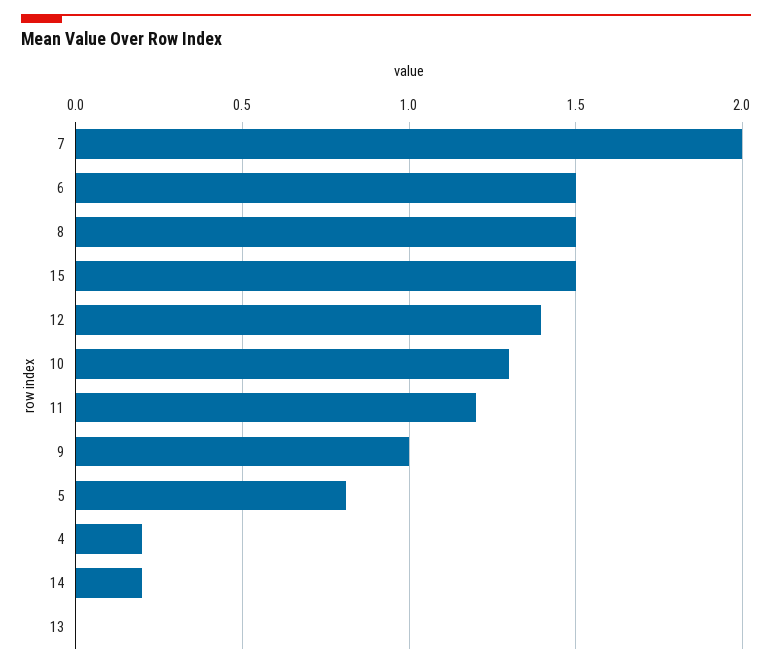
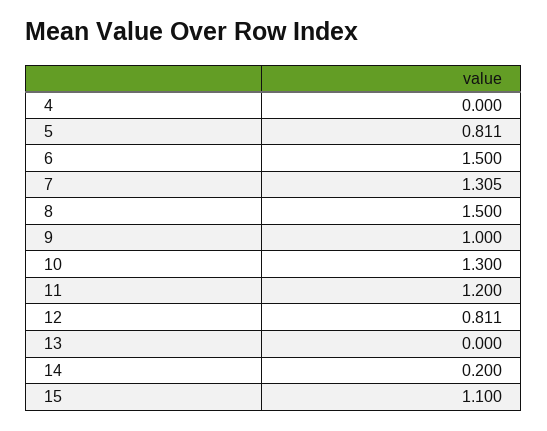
7: 2 -> 1.305
15: 1.5 -> 1.1
12: 1.4 -> 0.811
4: 0.2 -> 0

